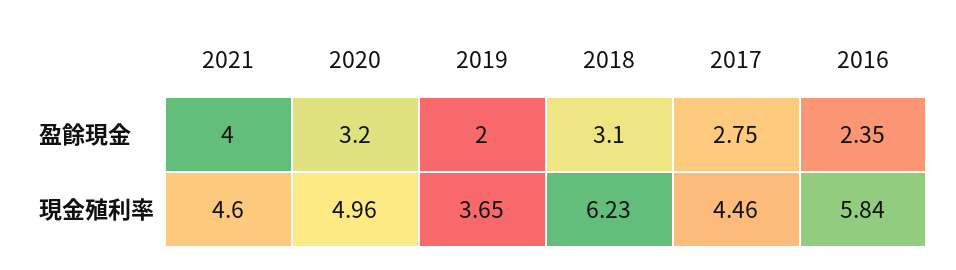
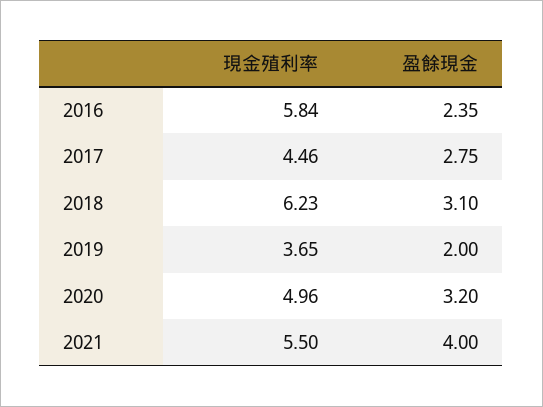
2021, 現金殖利率: 4.6 -> 5.5

